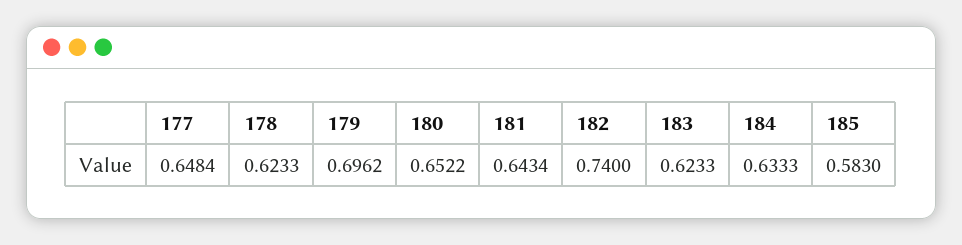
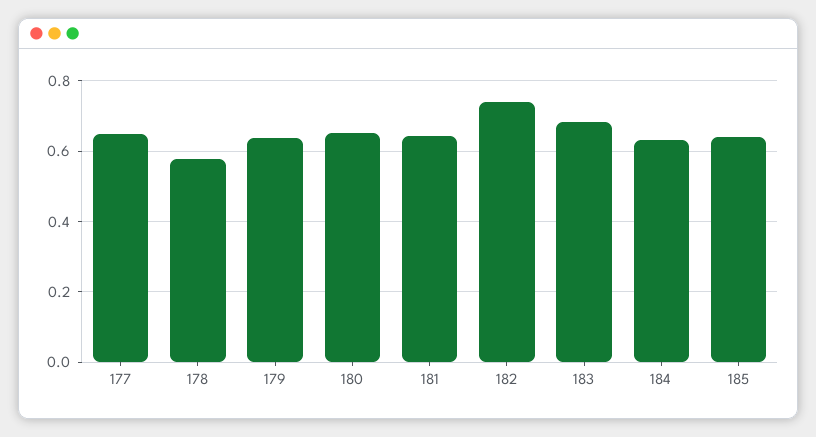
178: 0.6233 -> 0.58
179: 0.6962 -> 0.64
183: 0.6233 -> 0.68
185: 0.583 -> 0.64

